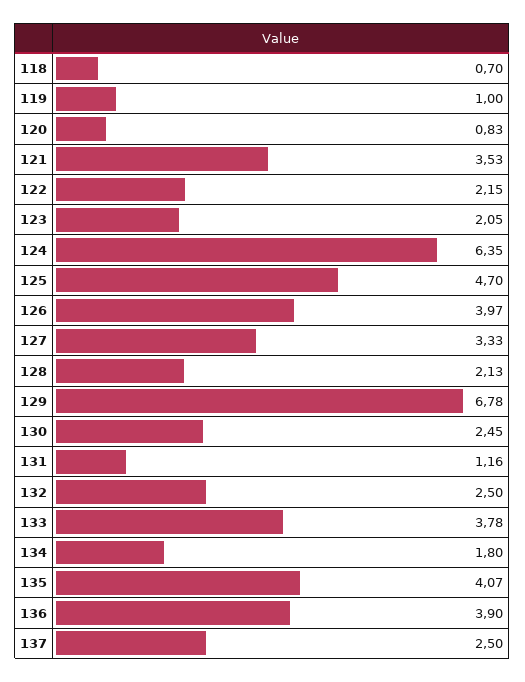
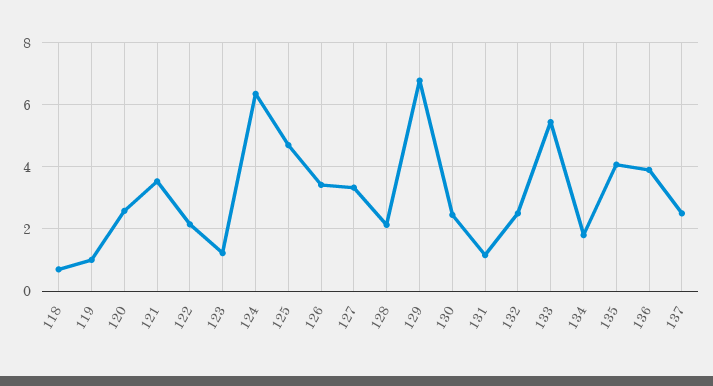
120: 0.83 -> 2.6
123: 2.05 -> 1.2
126: 3.97 -> 3.4
133: 3.78 -> 5.4

